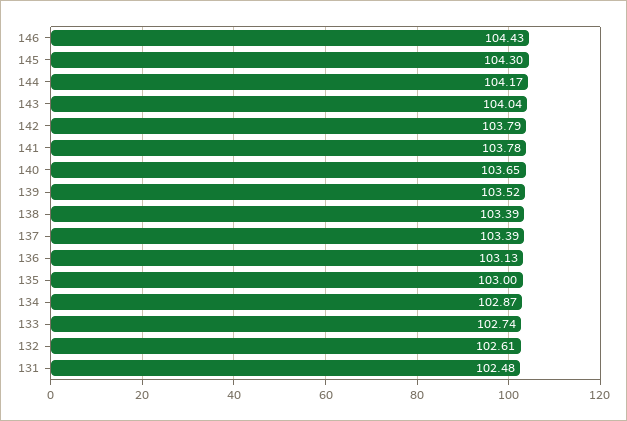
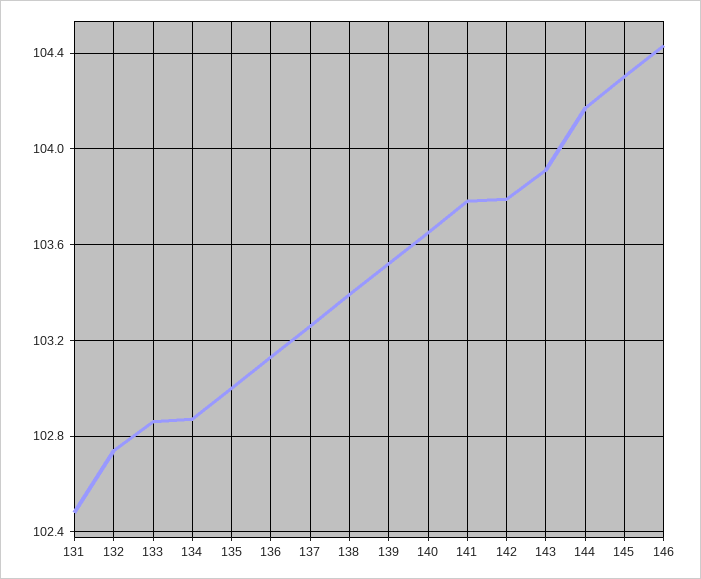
143: 104.04 -> 103.9
137: 103.39 -> 103.25
133: 102.74 -> 102.85
132: 102.61 -> 102.75

